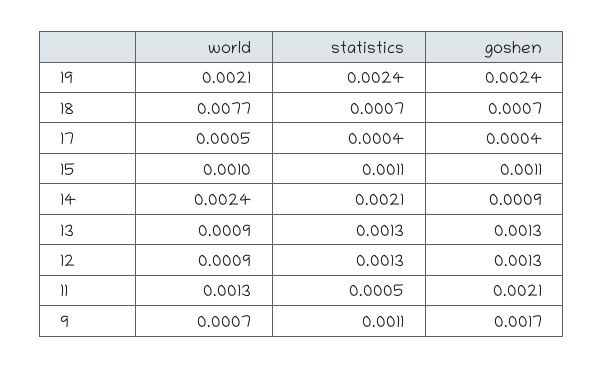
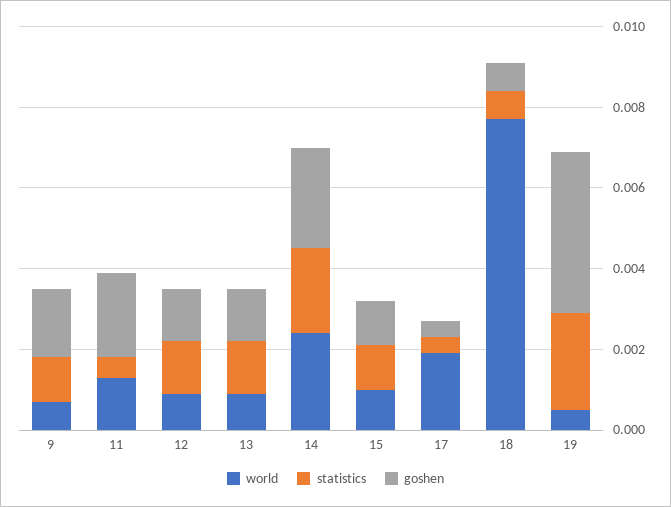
world, 19: 0.0021 -> 0.0005
goshen, 19: 0.0024 -> 0.004
world, 17: 0.0005 -> 0.002
goshen, 14: 0.0009 -> 0.0025

